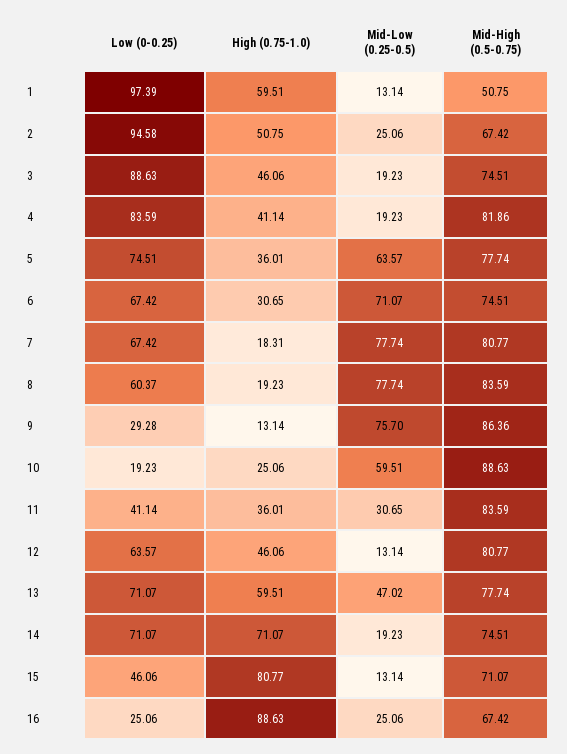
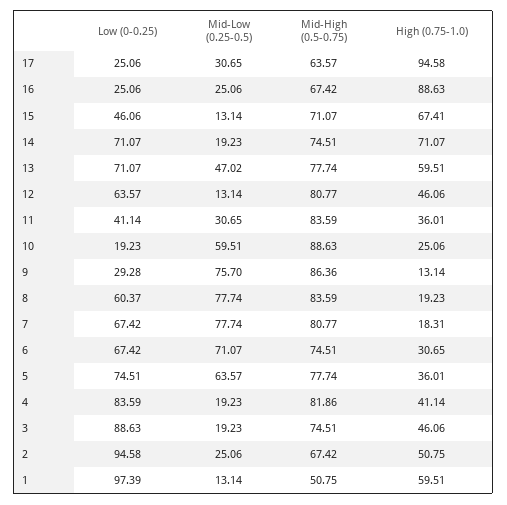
High (0.75-1.0), 15: 80.77 -> 67.41
Low (0-0.25), 17: none -> 25.06
Mid-Low (0.25-0.5), 17: none -> 30.65
Mid-High (0.5-0.75), 17: none -> 63.57
High (0.75-1.0), 17: none -> 94.58

